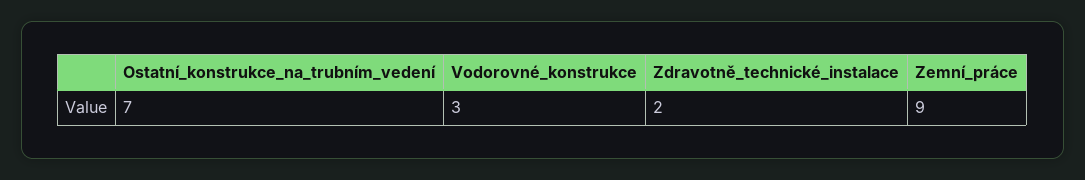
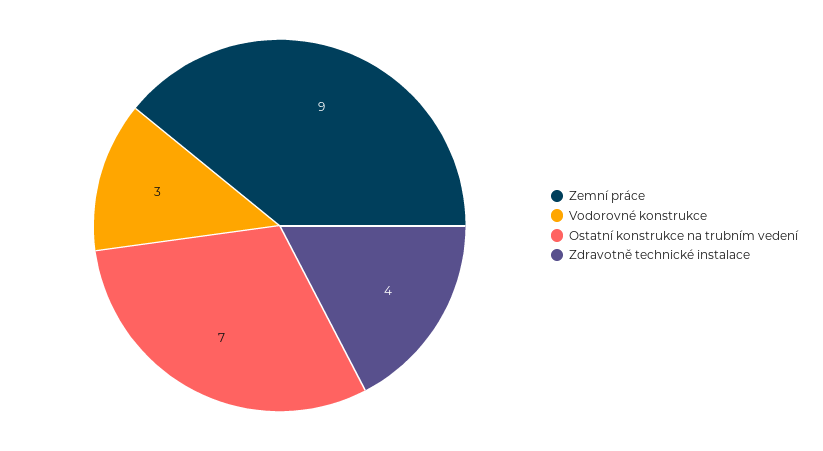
Zdravotně_technické_instalace: 2 -> 4

